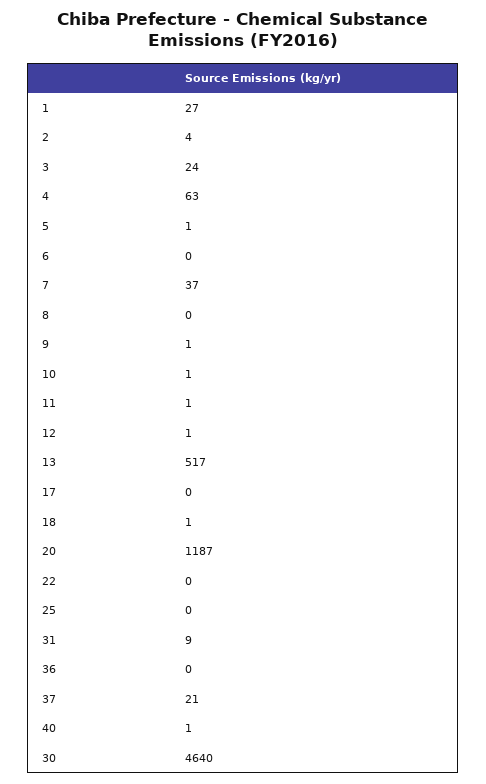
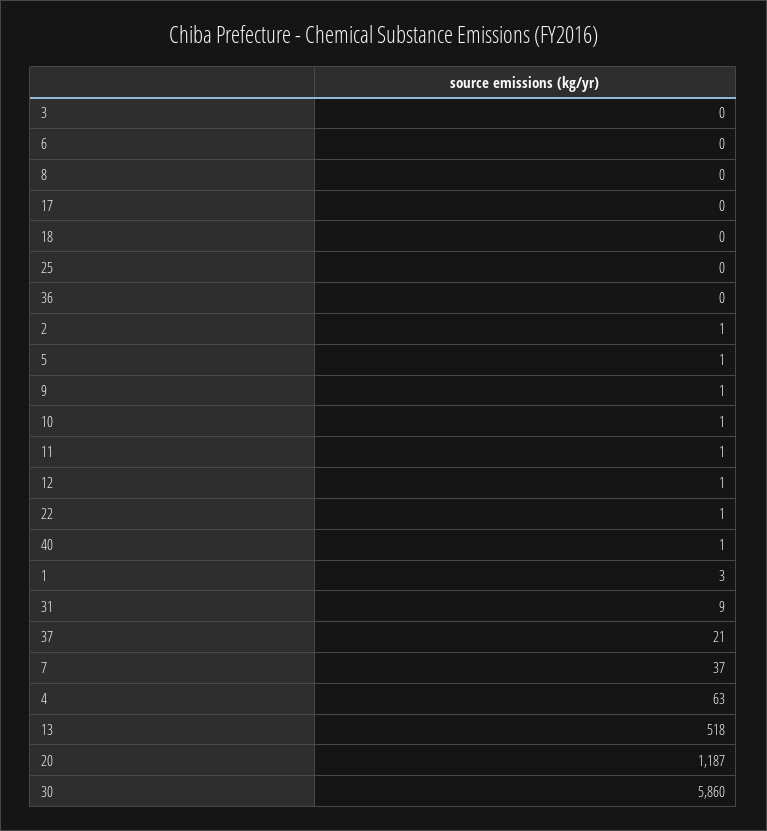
1: 27 -> 3
2: 4 -> 1
3: 24 -> 0
13: 517 -> 518
18: 1 -> 0
22: 0 -> 1
30: 4640 -> 5860

